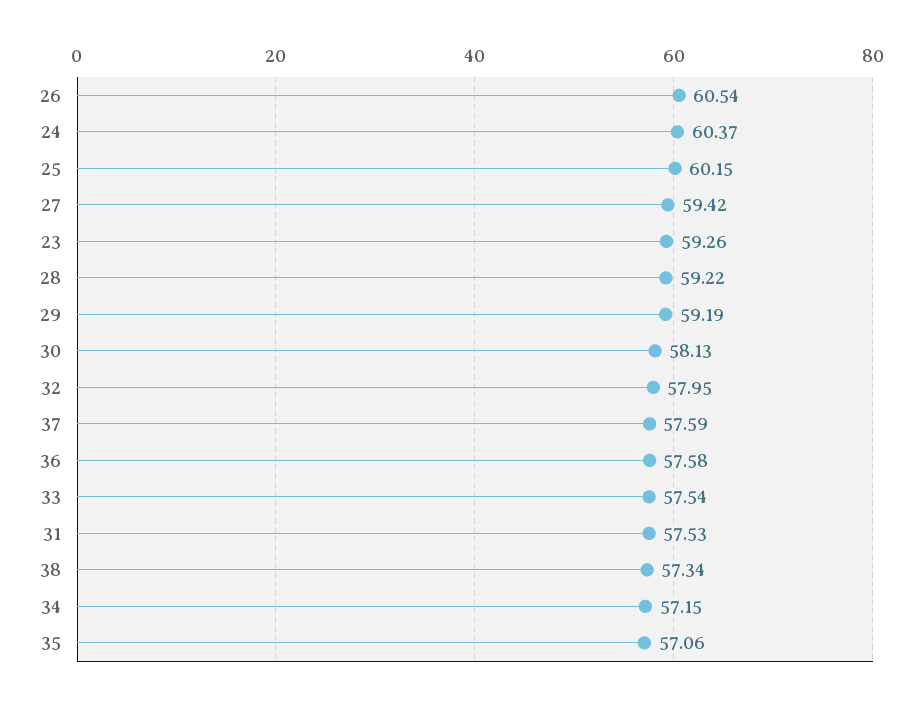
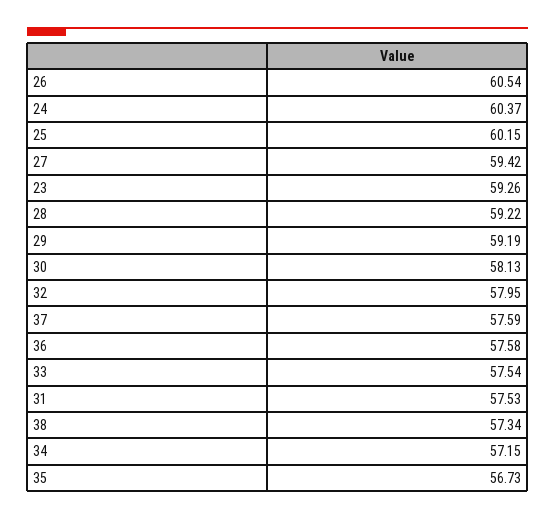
35: 57.06 -> 56.73

